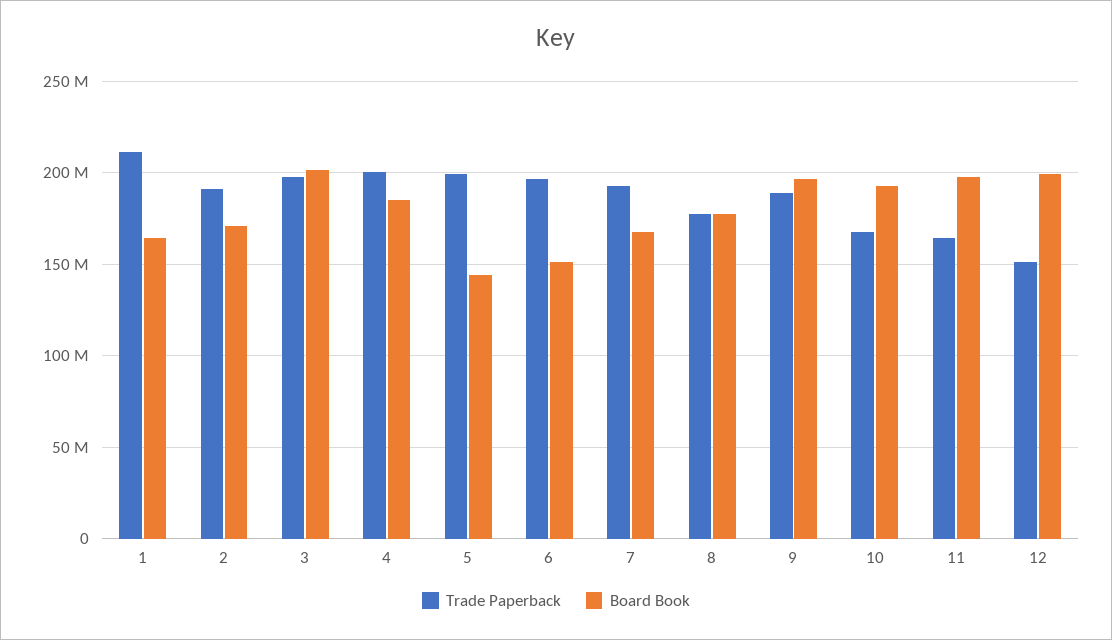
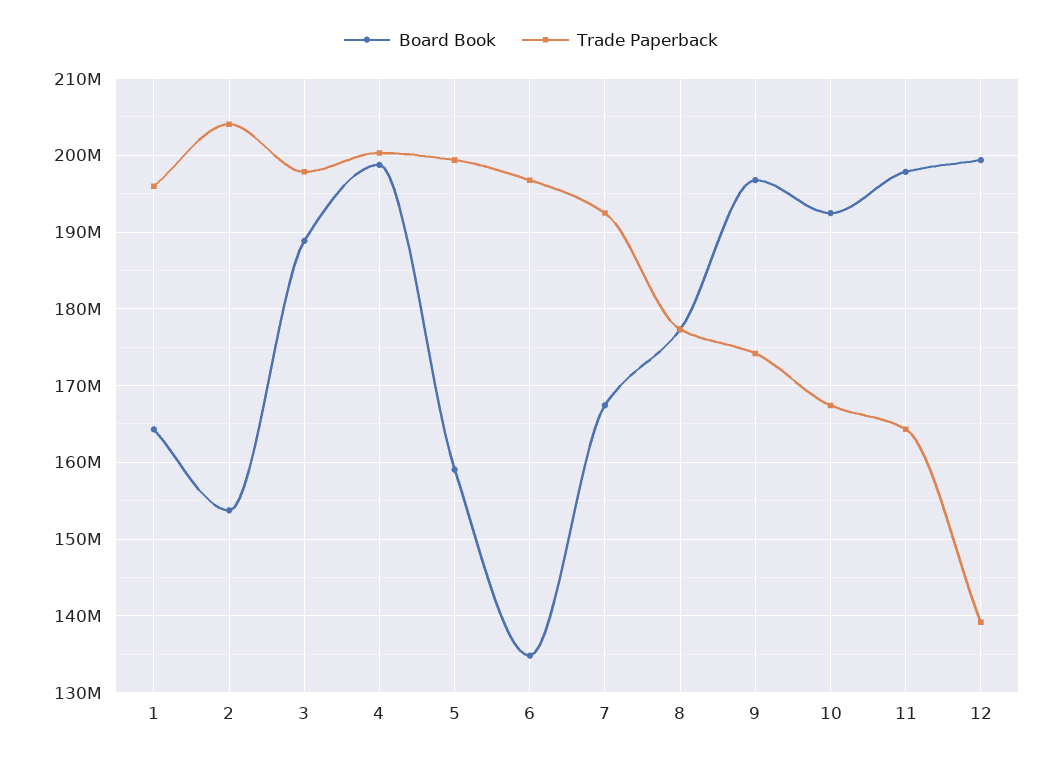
Trade Paperback, 1: 210000000 -> 196000000
Trade Paperback, 2: 190000000 -> 204000000
Board Book, 2: 170000000 -> 154000000
Board Book, 3: 200000000 -> 189000000
Board Book, 4: 185000000 -> 199000000
Board Book, 5: 145000000 -> 159000000
Board Book, 6: 150000000 -> 135000000
Trade Paperback, 9: 190000000 -> 174000000
Trade Paperback, 12: 150000000 -> 139000000

